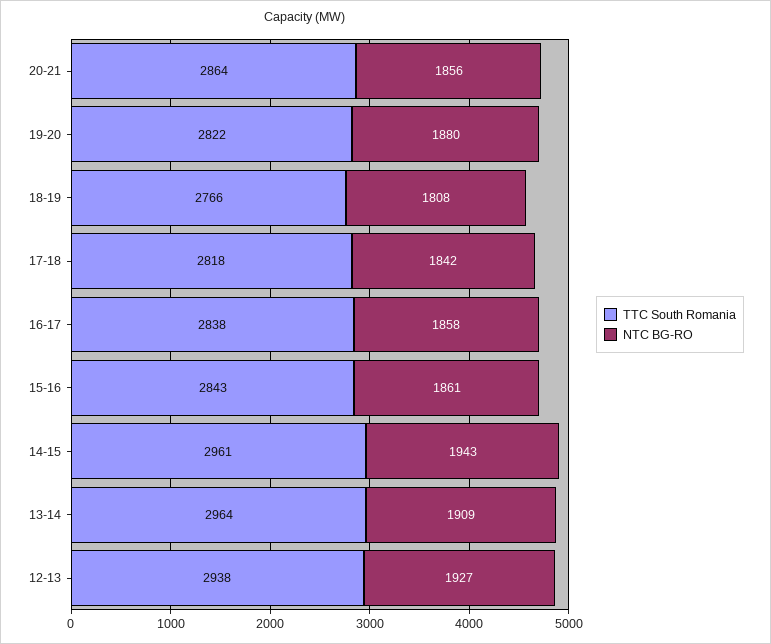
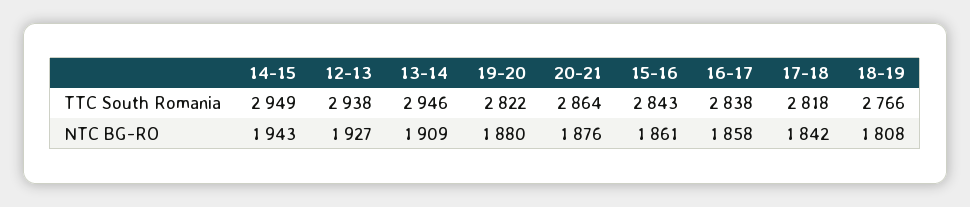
NTC BG-RO, 20-21: 1856 -> 1876
TTC South Romania, 14-15: 2961 -> 2949
TTC South Romania, 13-14: 2964 -> 2946

